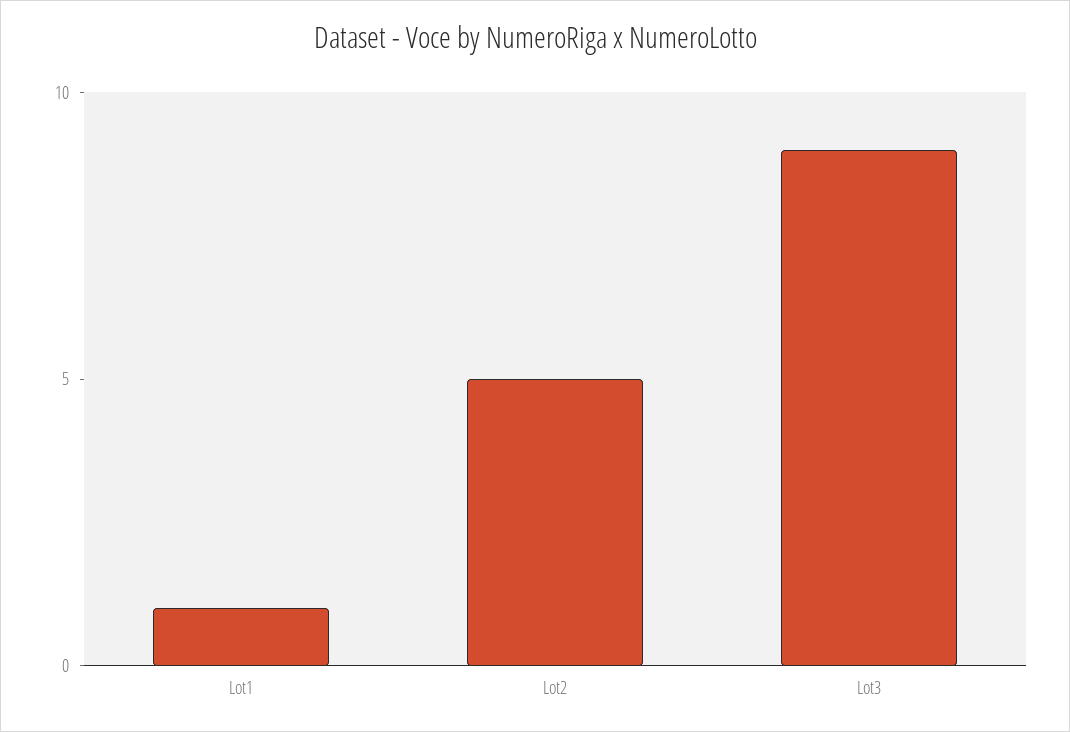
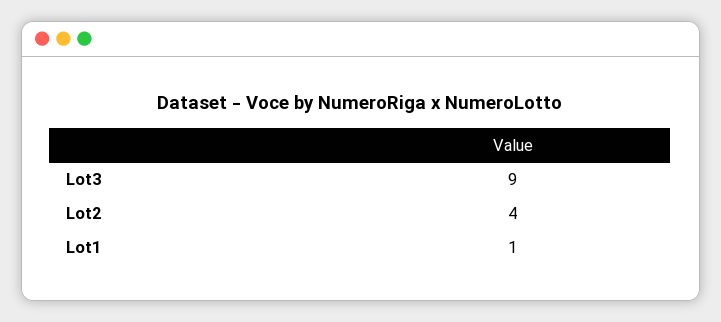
Lot2: 5 -> 4

